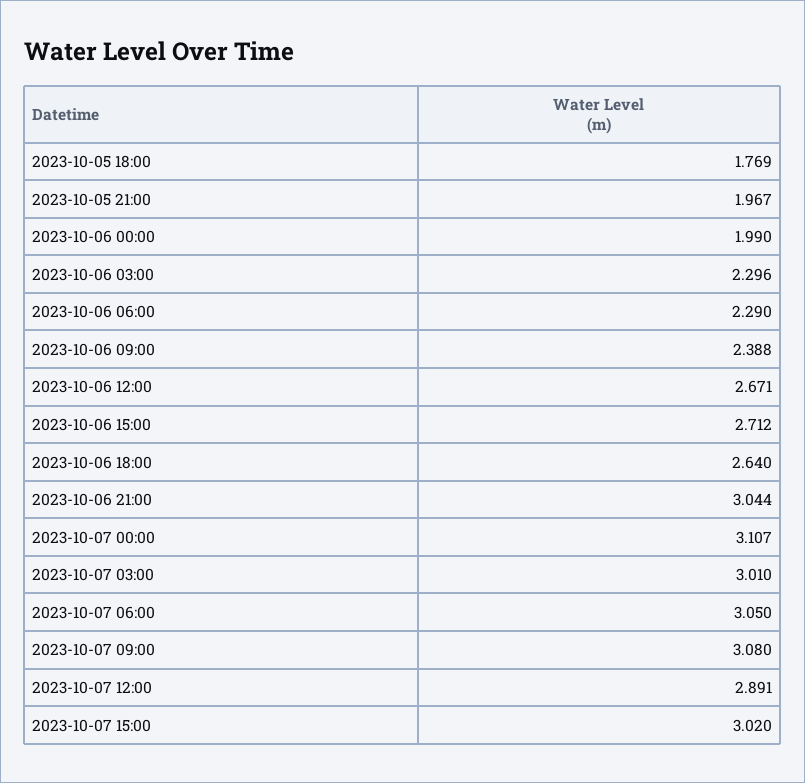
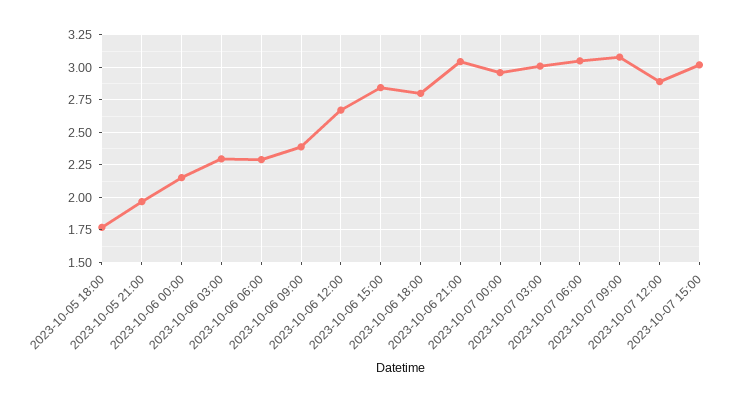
2023-10-06 00:00: 1.99 -> 2.15
2023-10-06 15:00: 2.712 -> 2.85
2023-10-06 18:00: 2.64 -> 2.8
2023-10-07 00:00: 3.107 -> 2.95

